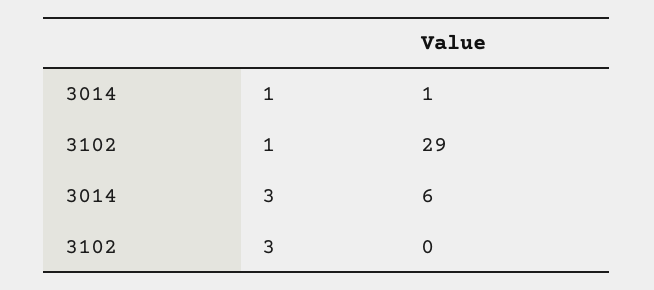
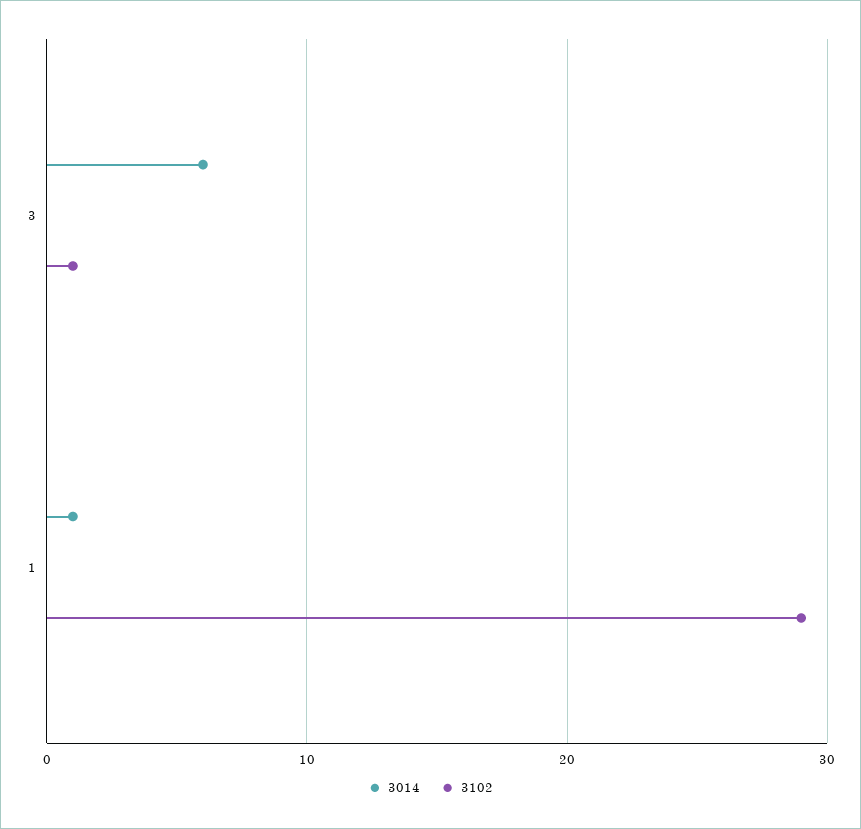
3102, 3: 0 -> 1

